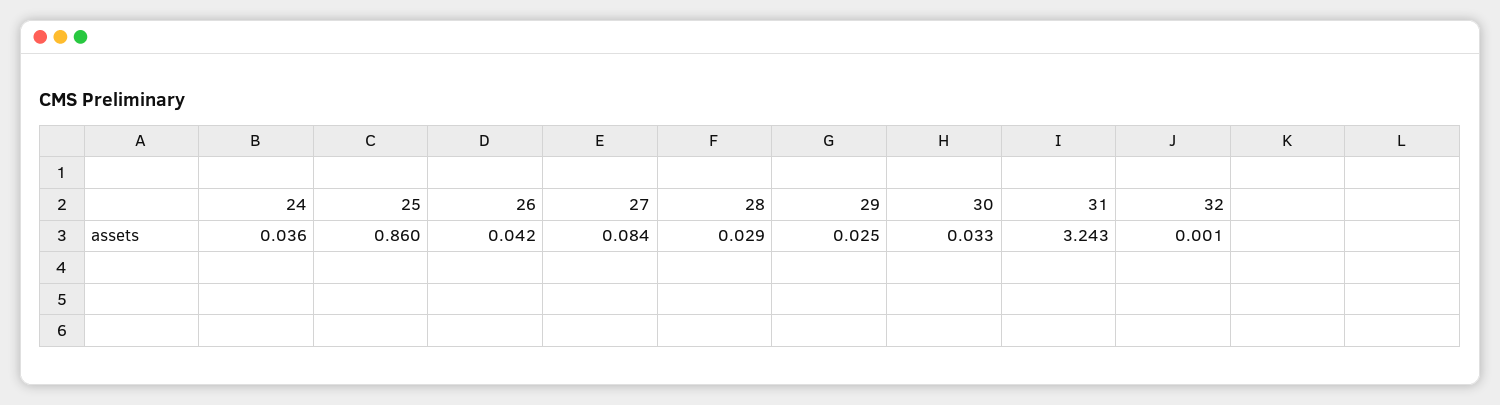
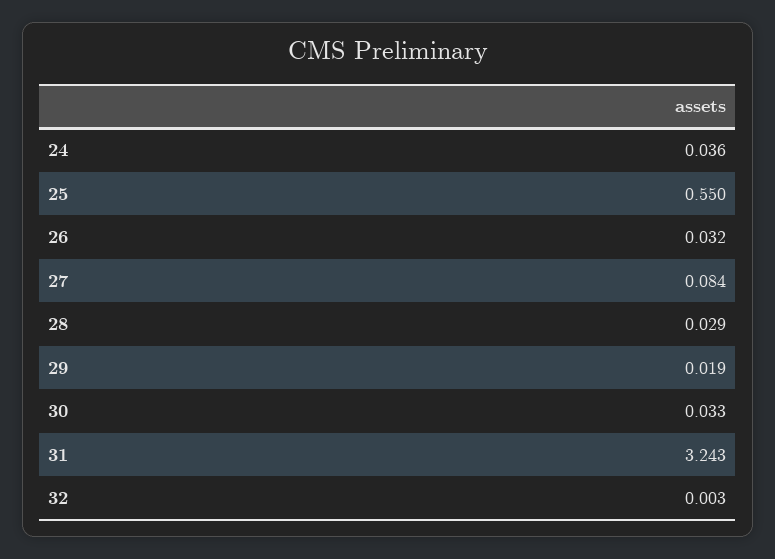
25: 0.86 -> 0.55
26: 0.042 -> 0.032
29: 0.025 -> 0.019
32: 0.001 -> 0.003

